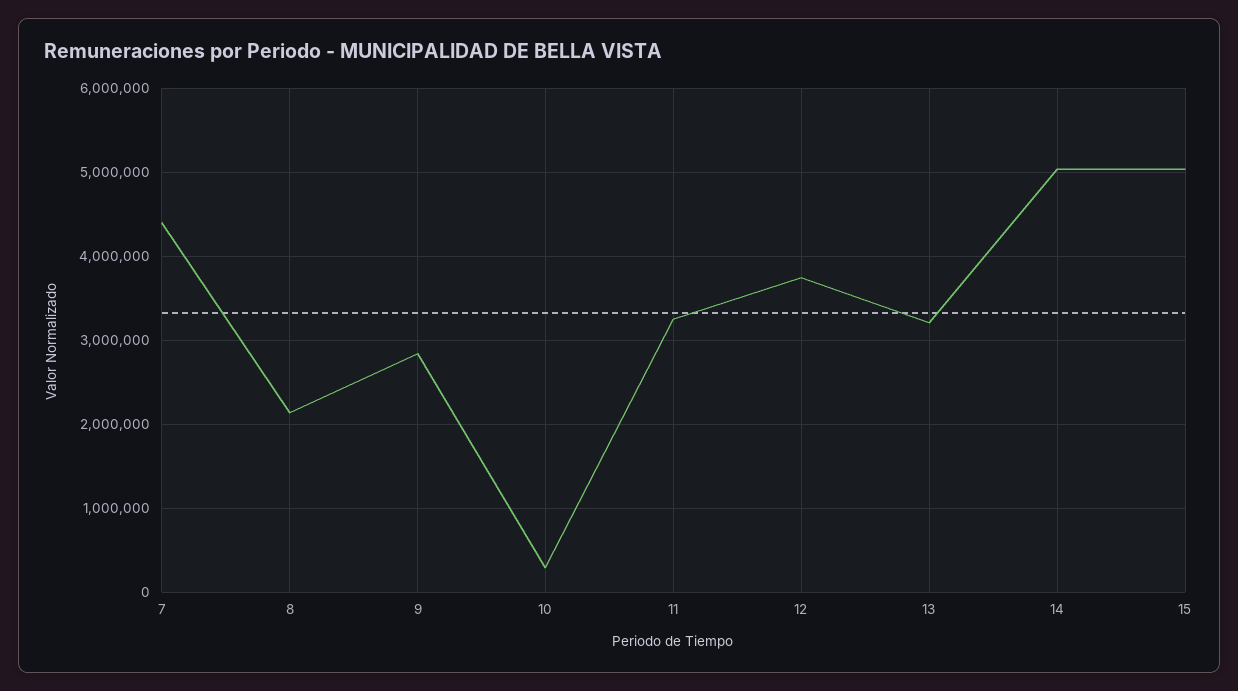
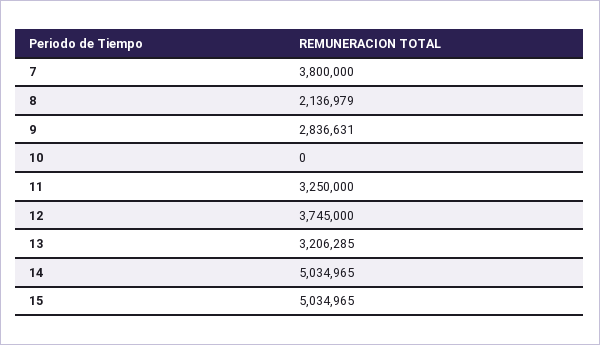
7: 4400000 -> 3800000
10: 300000 -> 0

